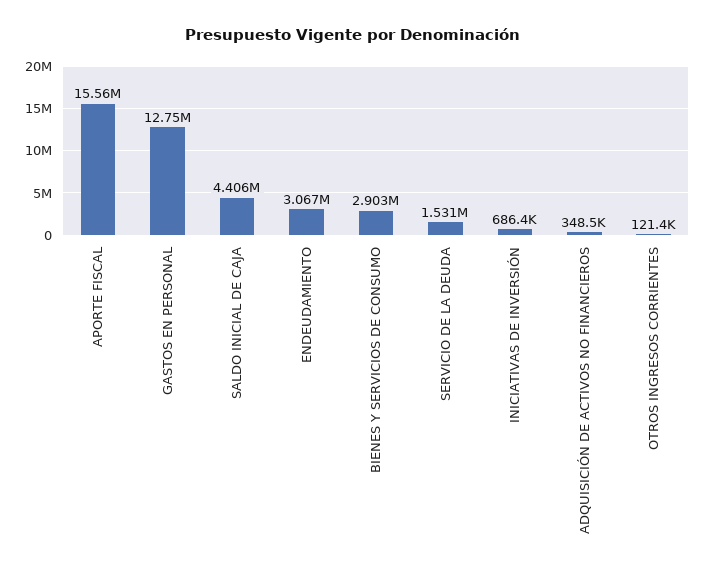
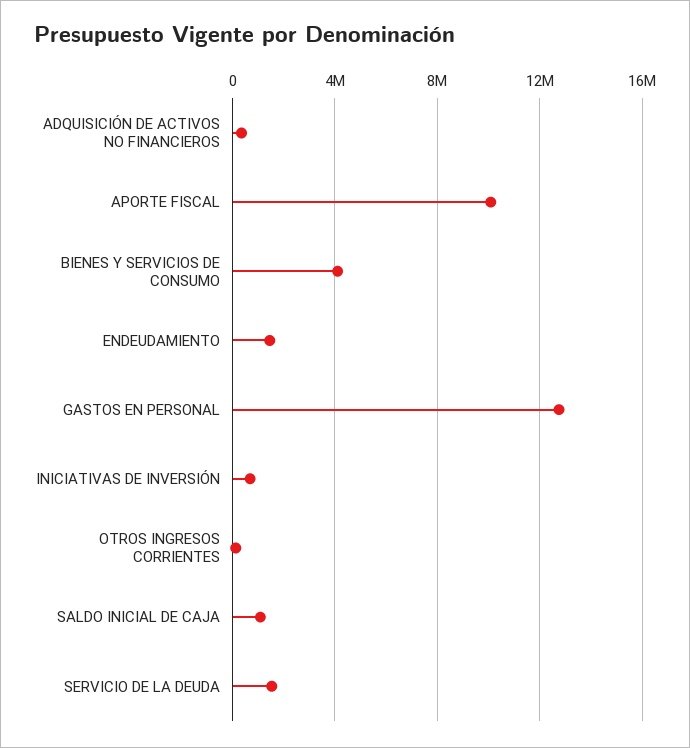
APORTE FISCAL: 15560000 -> 10000000
SALDO INICIAL DE CAJA: 4406000 -> 1000000
ENDEUDAMIENTO: 3067000 -> 1500000
BIENES Y SERVICIOS DE CONSUMO: 2903000 -> 4000000

